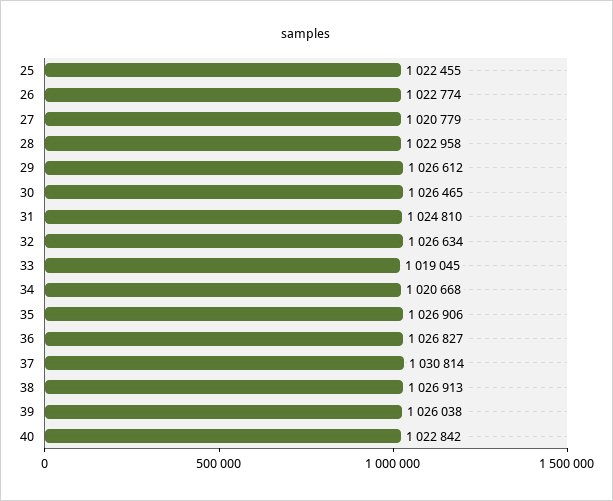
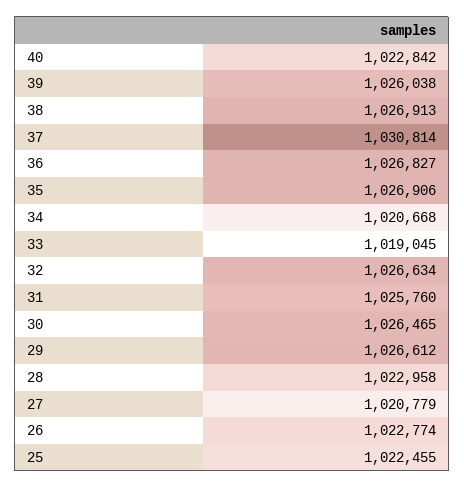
31: 1024810 -> 1025760

